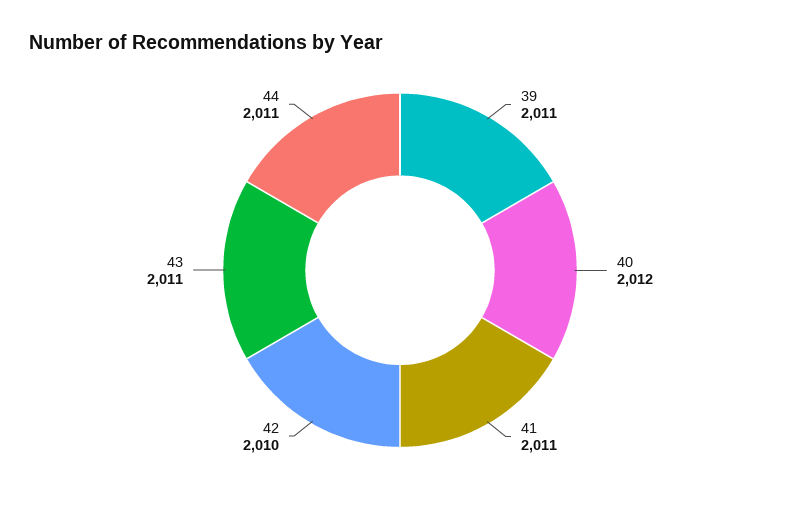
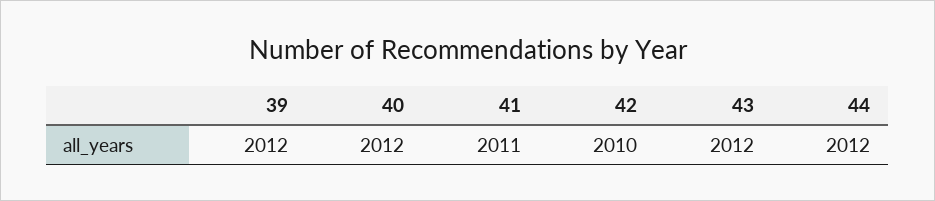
39: 2011 -> 2012
43: 2011 -> 2012
44: 2011 -> 2012

